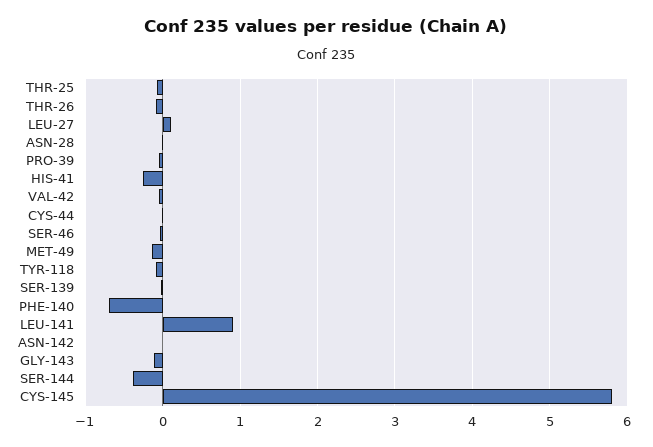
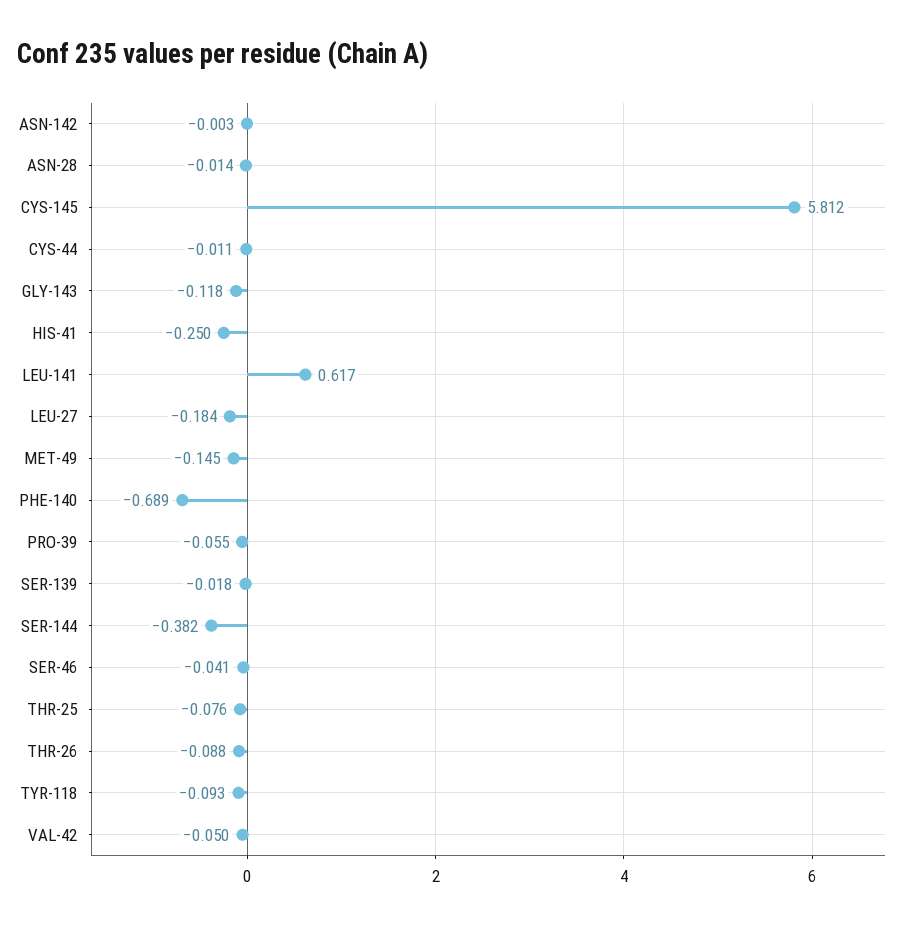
LEU-27: 0.1 -> -0.184
LEU-141: 0.9 -> 0.617

